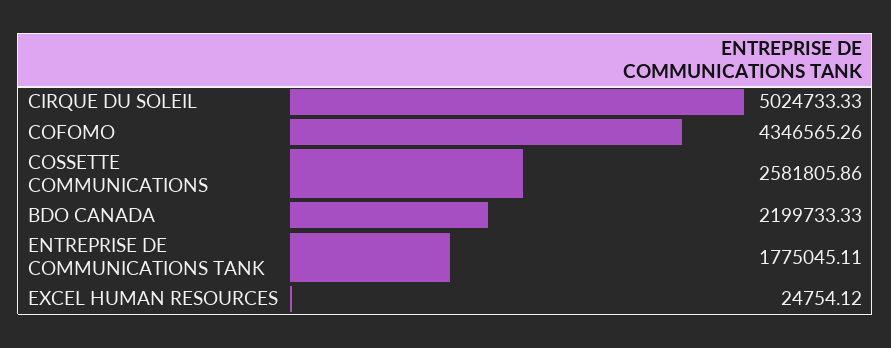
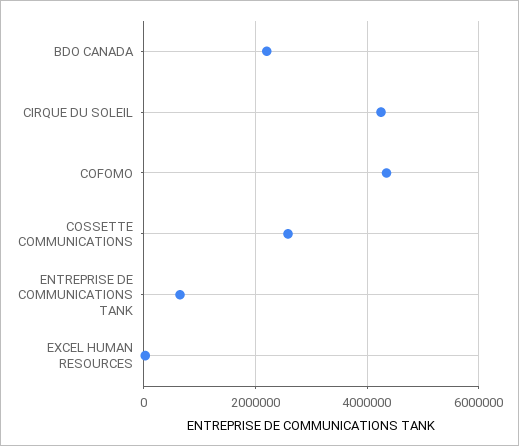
CIRQUE DU SOLEIL: 5024733.33 -> 4200000
ENTREPRISE DE COMMUNICATIONS TANK: 1775045.11 -> 600000

